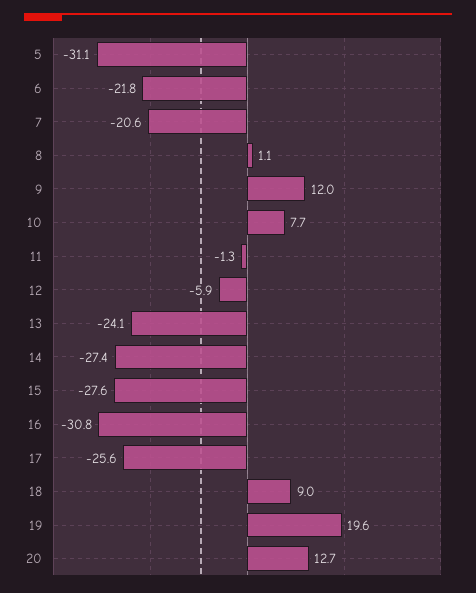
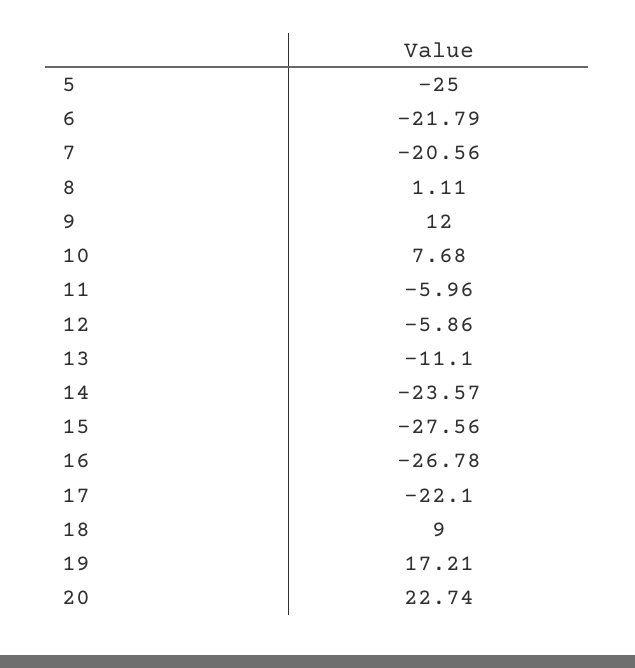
5: -31.1 -> -25
11: -1.3 -> -5.96
13: -24.1 -> -11.1
14: -27.4 -> -23.57
16: -30.8 -> -26.78
17: -25.6 -> -22.1
19: 19.6 -> 17.21
20: 12.7 -> 22.74

